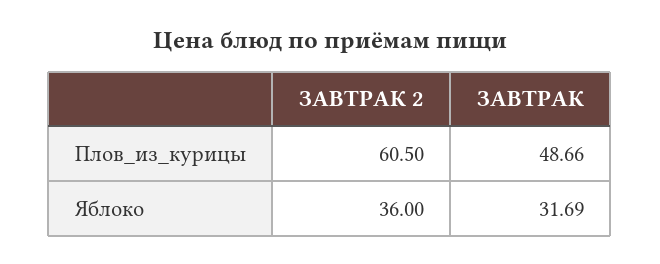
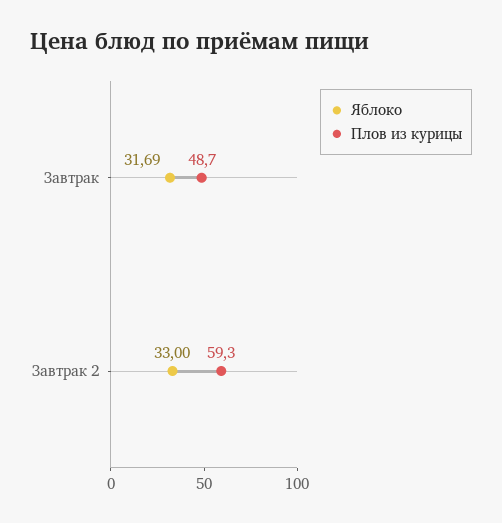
Плов_из_курицы, ЗАВТРАК 2: 60.5 -> 59.3
Яблоко, ЗАВТРАК 2: 36 -> 33

